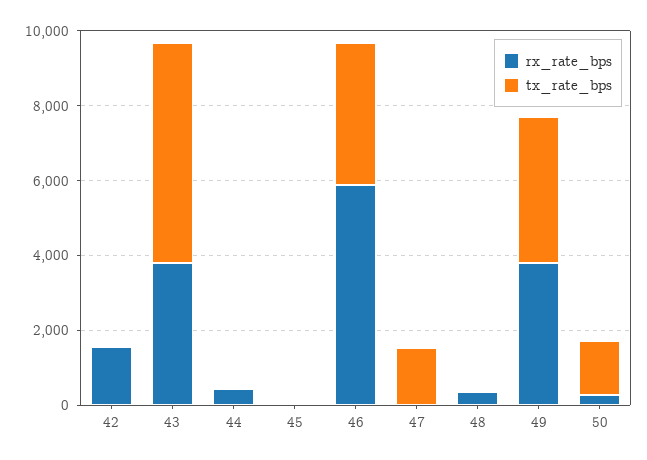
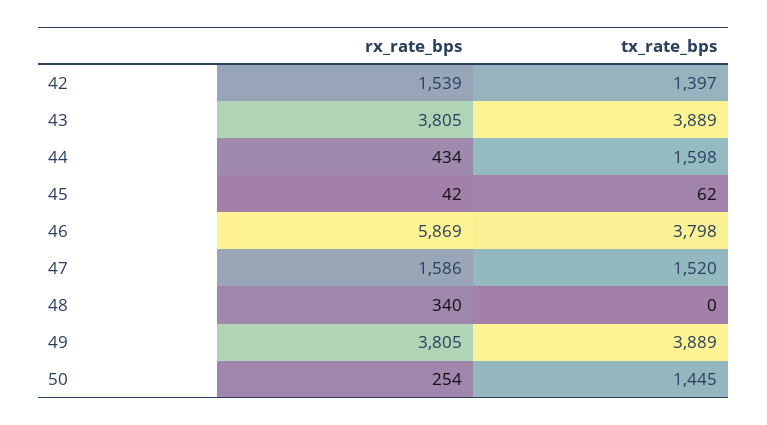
tx_rate_bps, 42: 0 -> 1397
tx_rate_bps, 43: 6000 -> 3889
tx_rate_bps, 44: 0 -> 1598
rx_rate_bps, 47: 0 -> 1586

